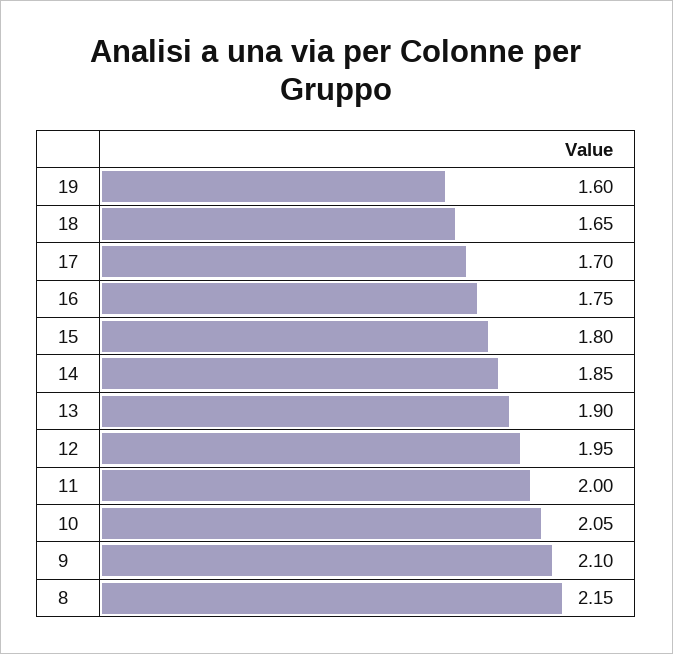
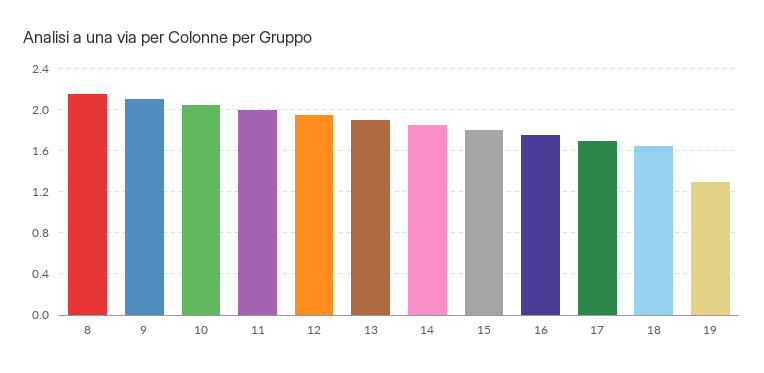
19: 1.6 -> 1.3

